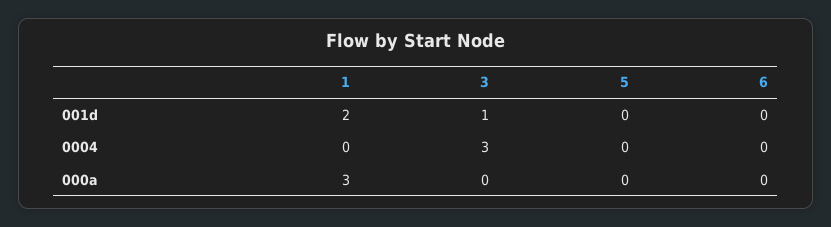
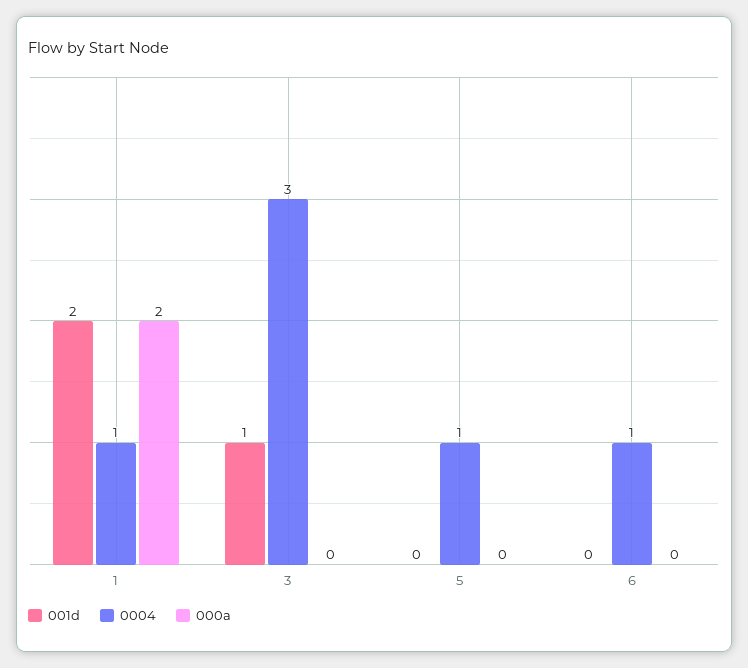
0004, 1: 0 -> 1
0004, 5: 0 -> 1
0004, 6: 0 -> 1
000a, 1: 3 -> 2

